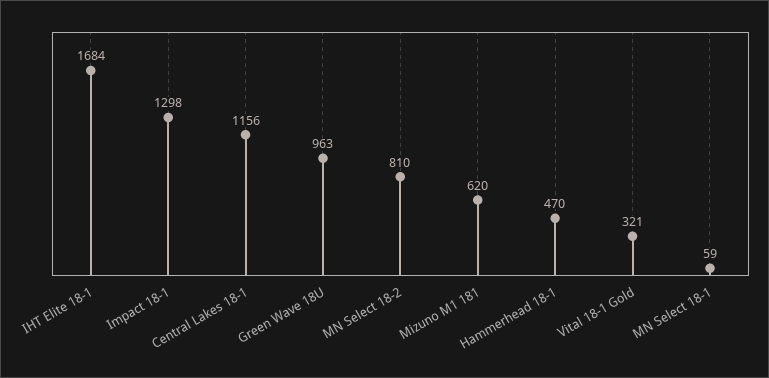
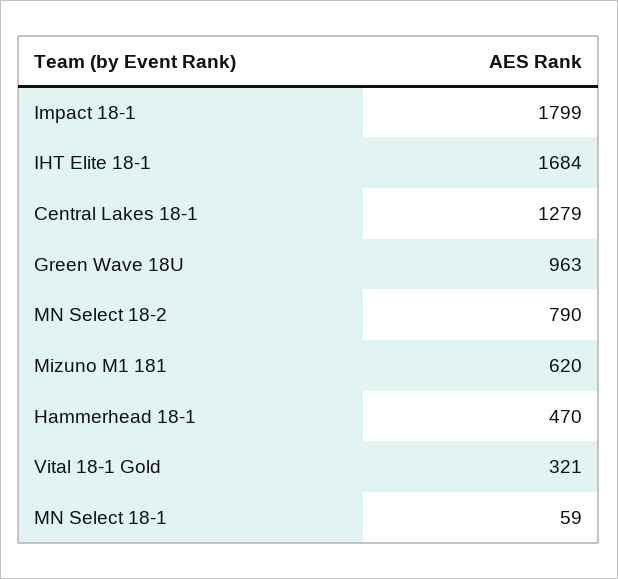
Impact 18-1: 1298 -> 1799
Central Lakes 18-1: 1156 -> 1279
MN Select 18-2: 810 -> 790

